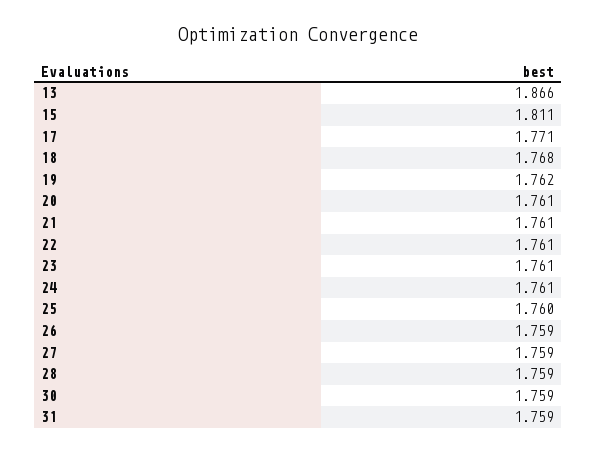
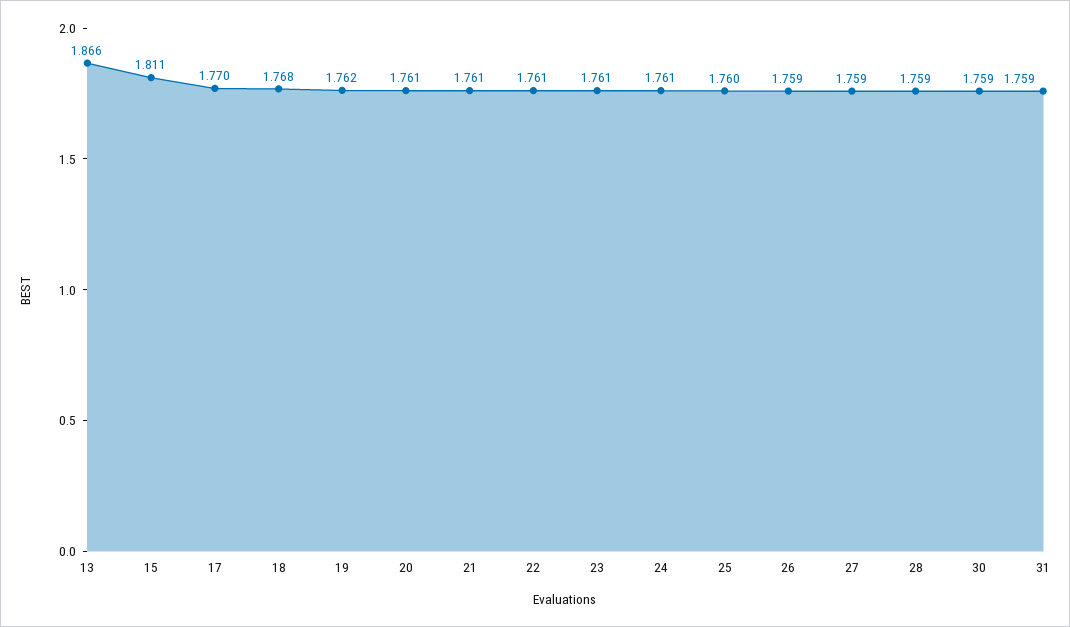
17: 1.771 -> 1.77

